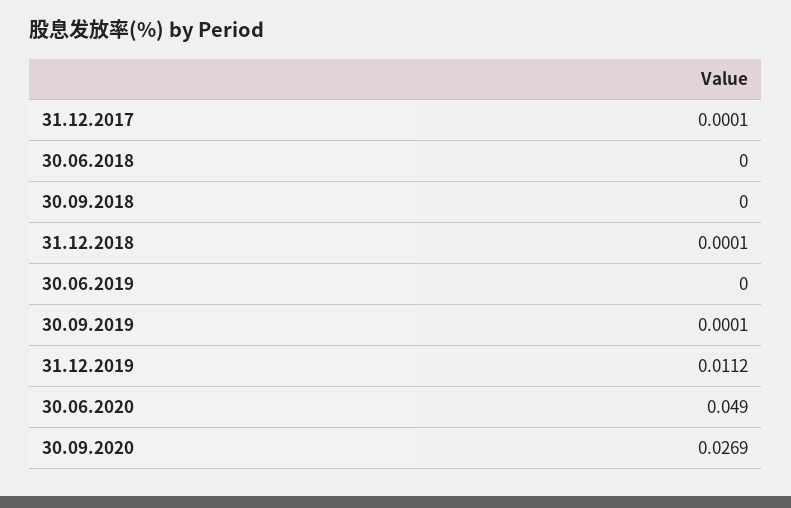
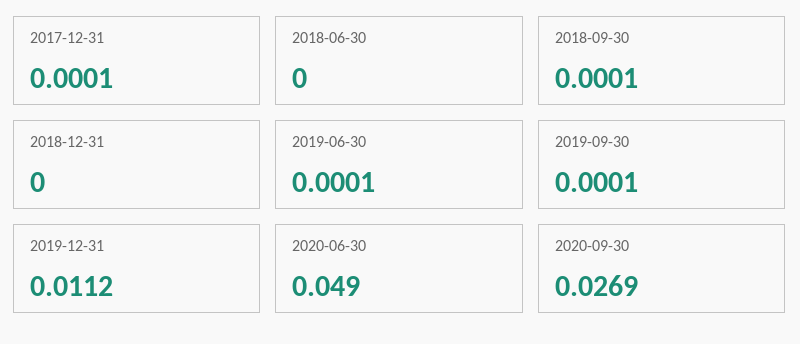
30.09.2018: 0 -> 0.0001
31.12.2018: 0.0001 -> 0
30.06.2019: 0 -> 0.0001

